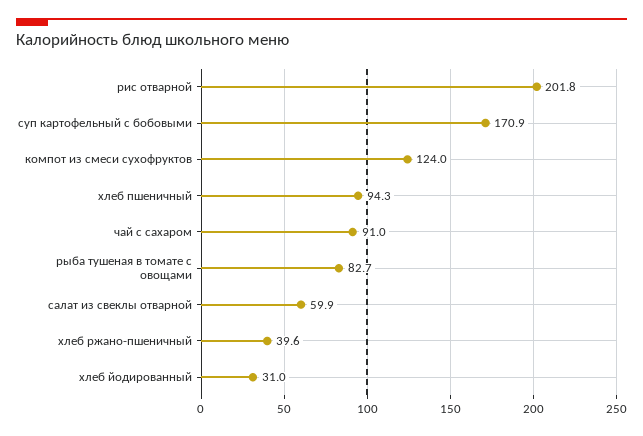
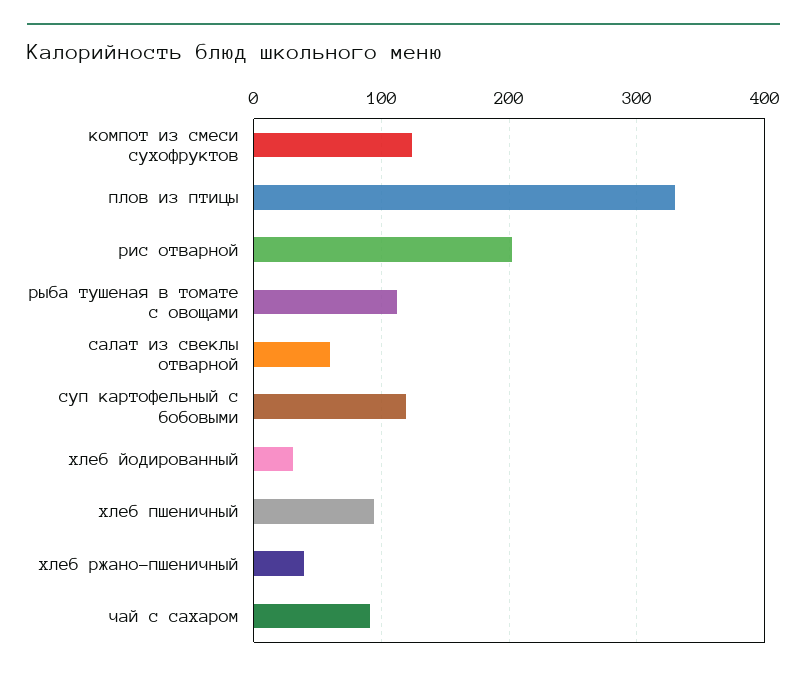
суп картофельный с бобовыми: 170.9 -> 120
рыба тушеная в томате с овощами: 82.7 -> 110
плов из птицы: none -> 330

